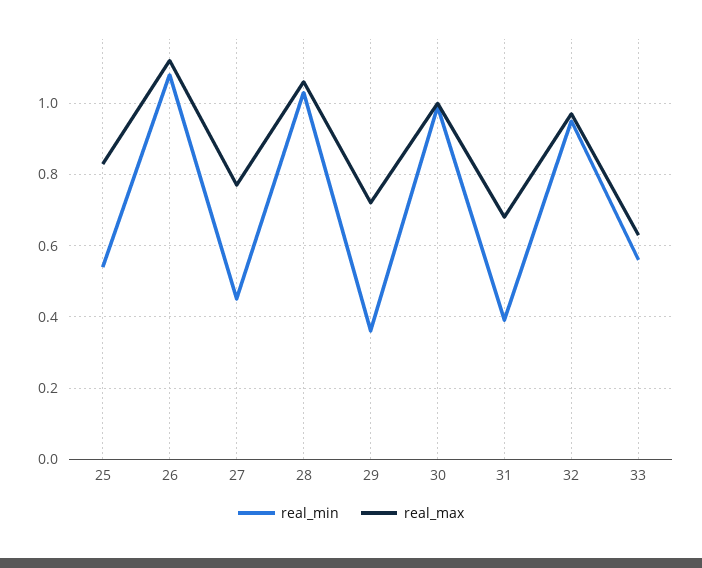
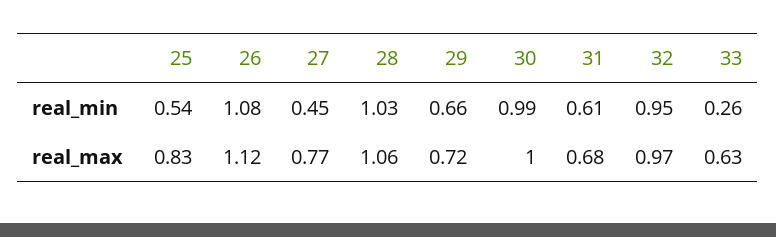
real_min, 29: 0.35 -> 0.66
real_min, 31: 0.4 -> 0.61
real_min, 33: 0.55 -> 0.26

